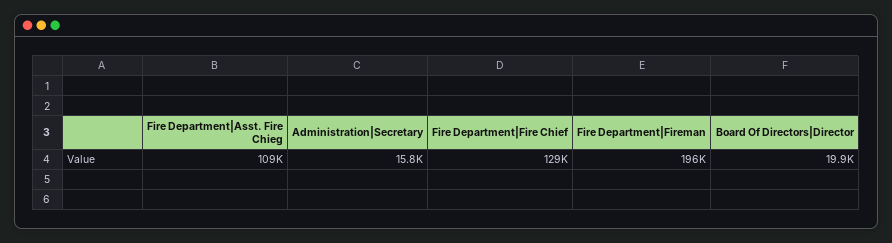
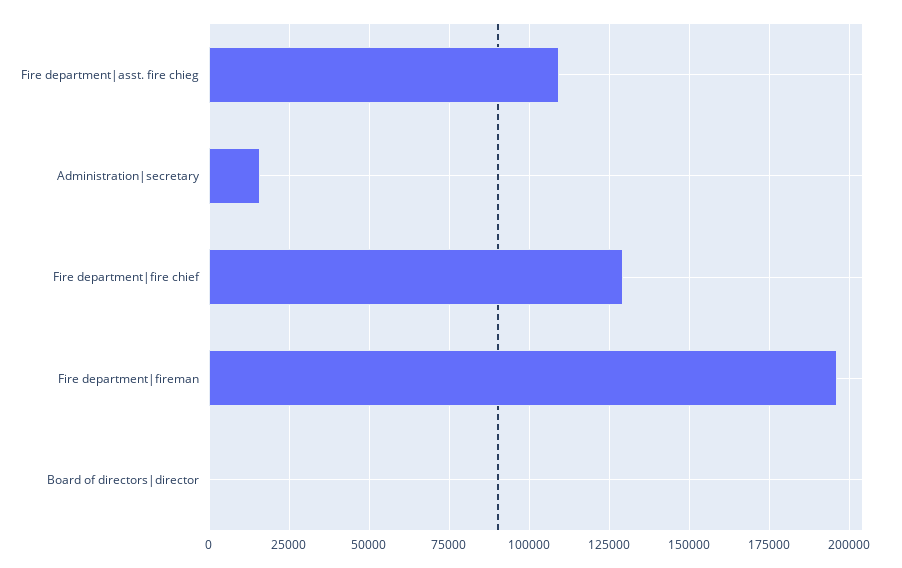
Board Of Directors|Director: 19900 -> 0

